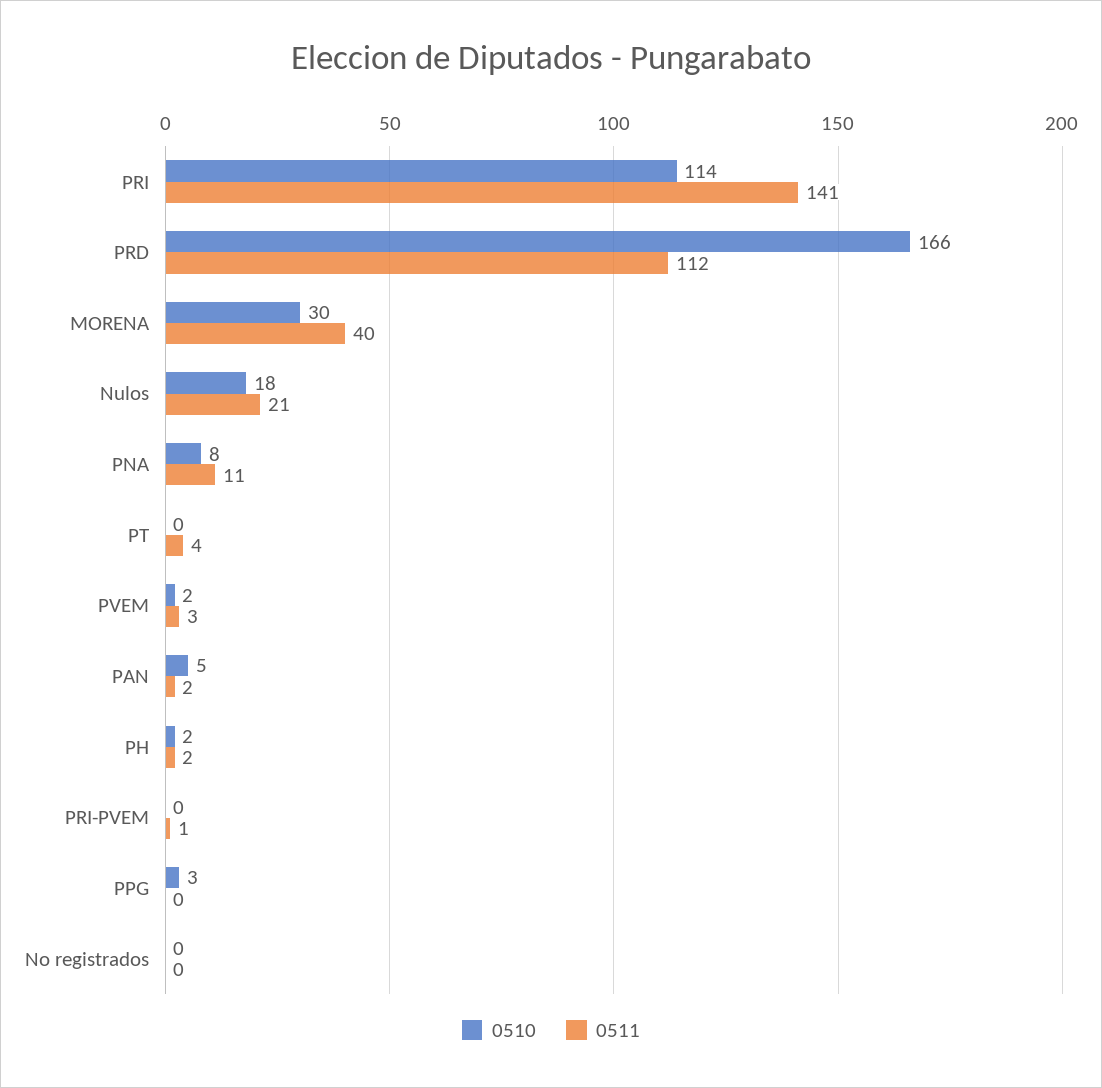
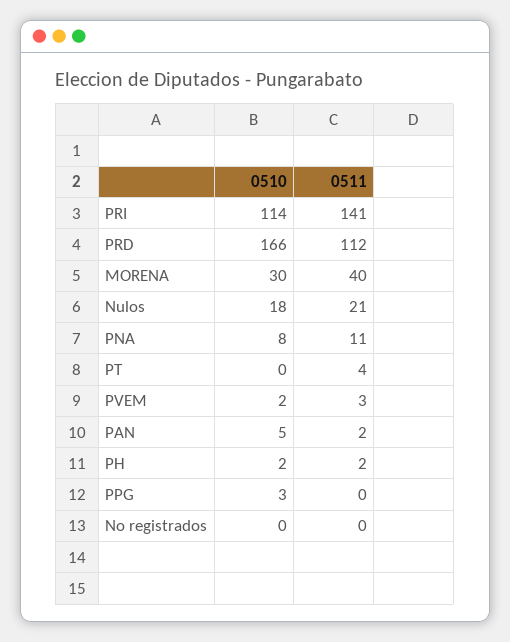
0510, PRI-PVEM: 0 -> none
0511, PRI-PVEM: 1 -> none

